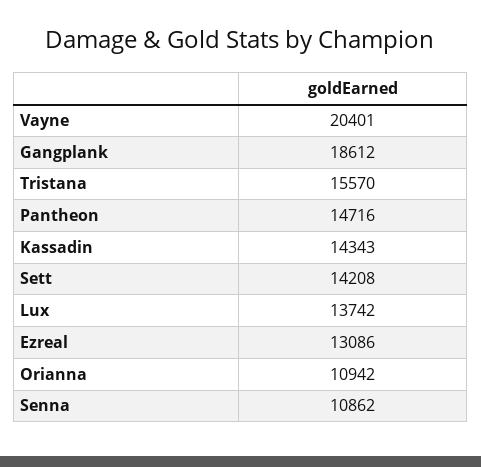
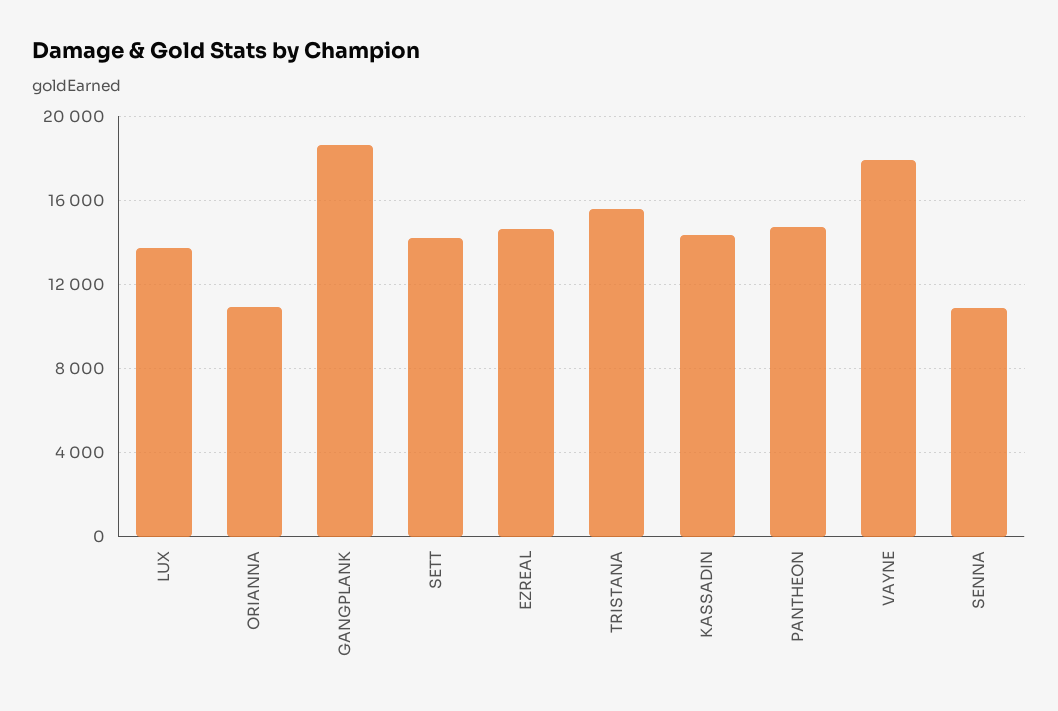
Vayne: 20401 -> 18000
Ezreal: 13086 -> 14500

